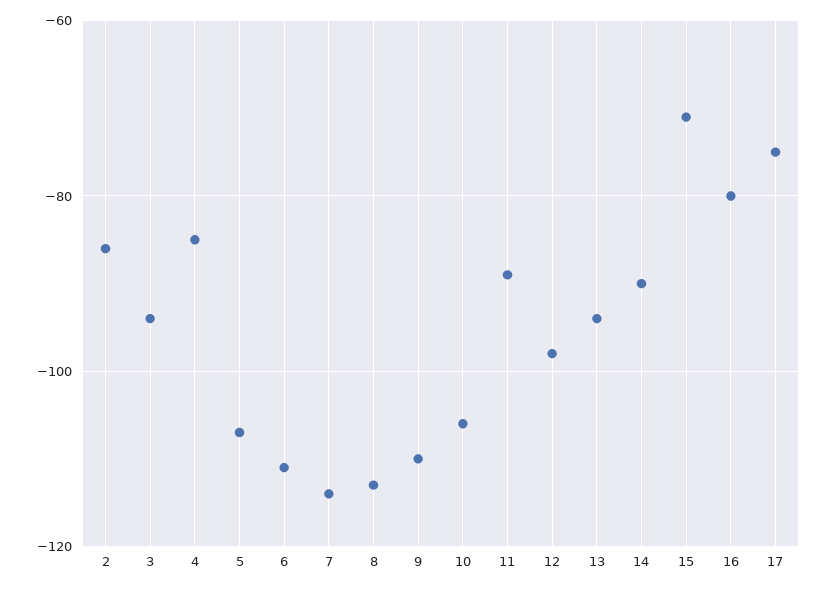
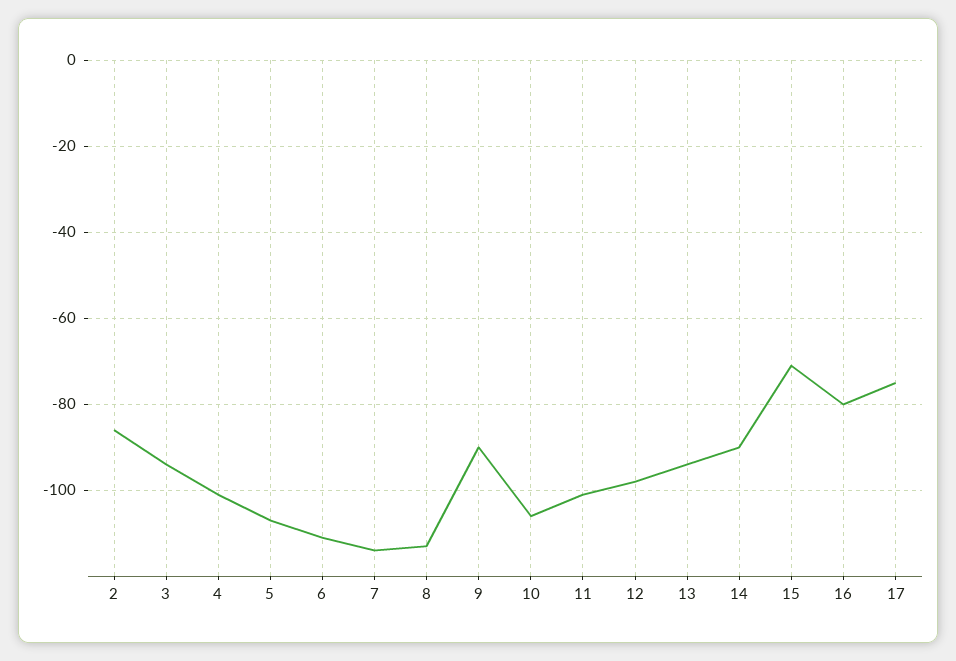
4: -85 -> -100
9: -110 -> -90
11: -90 -> -100

